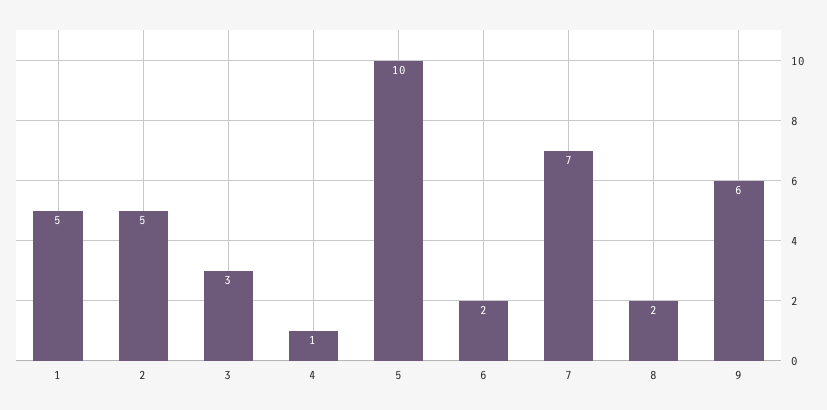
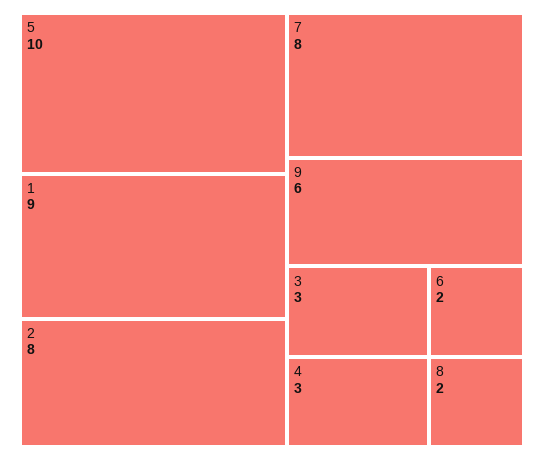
1: 5 -> 9
2: 5 -> 8
4: 1 -> 3
7: 7 -> 8

